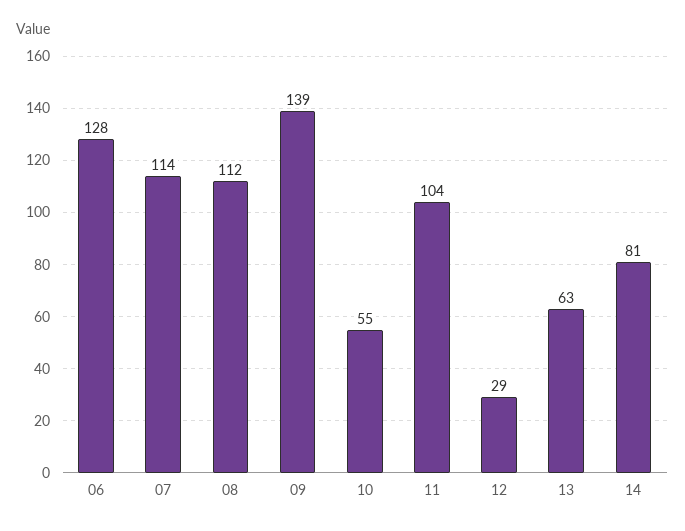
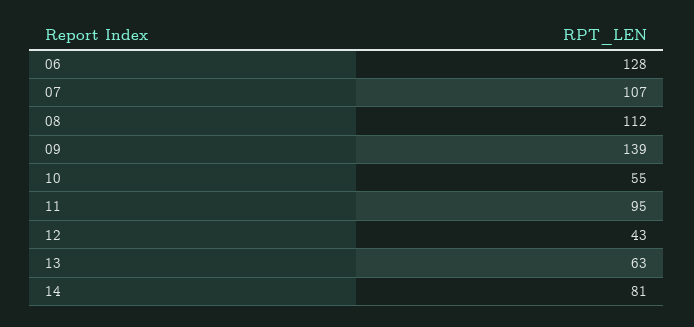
07: 114 -> 107
11: 104 -> 95
12: 29 -> 43

